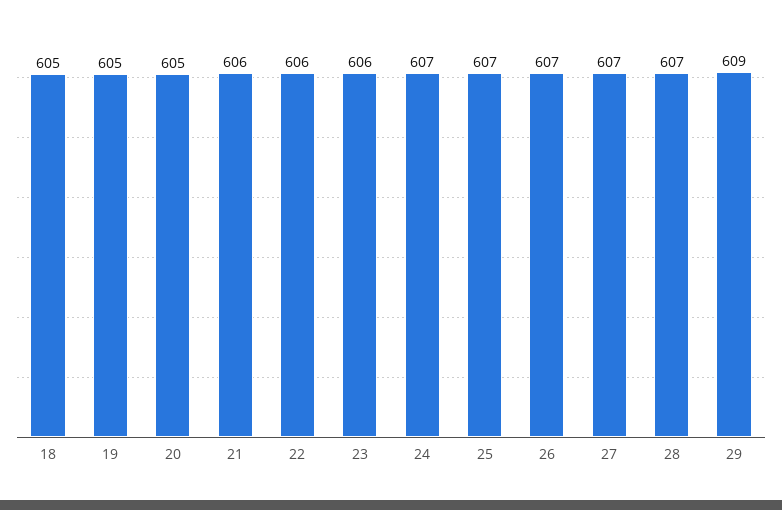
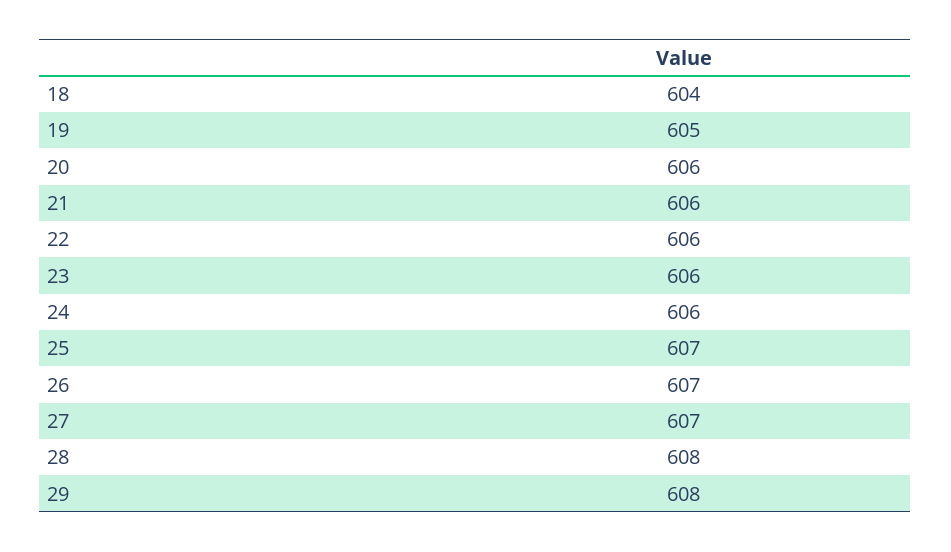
18: 605 -> 604
20: 605 -> 606
24: 607 -> 606
28: 607 -> 608
29: 609 -> 608

